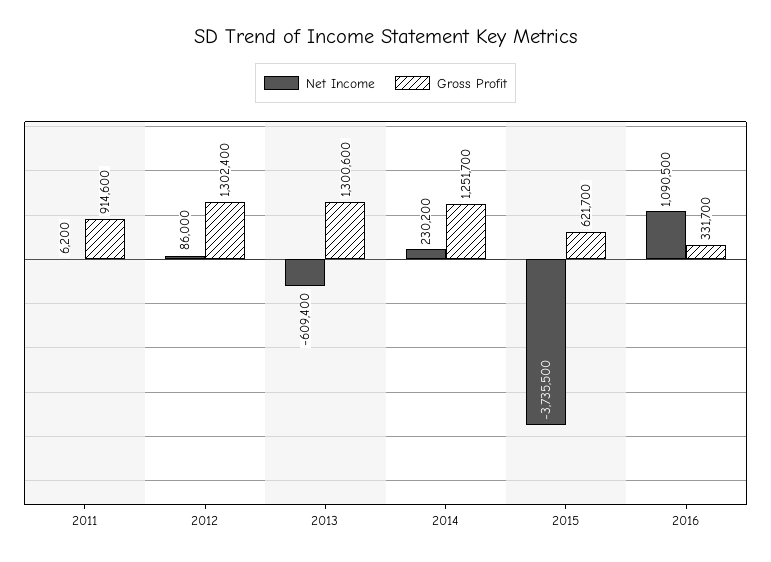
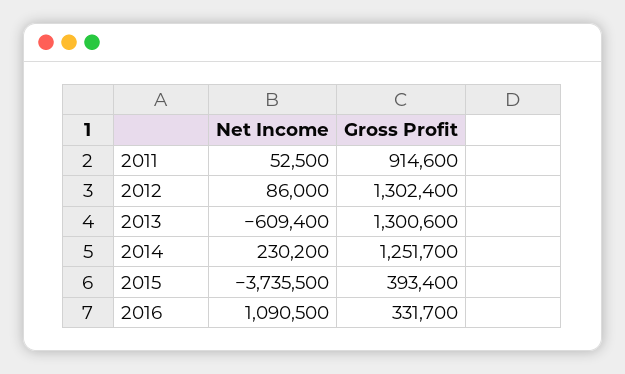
Net Income, 2011: 6200 -> 52500
Gross Profit, 2015: 621700 -> 393400

